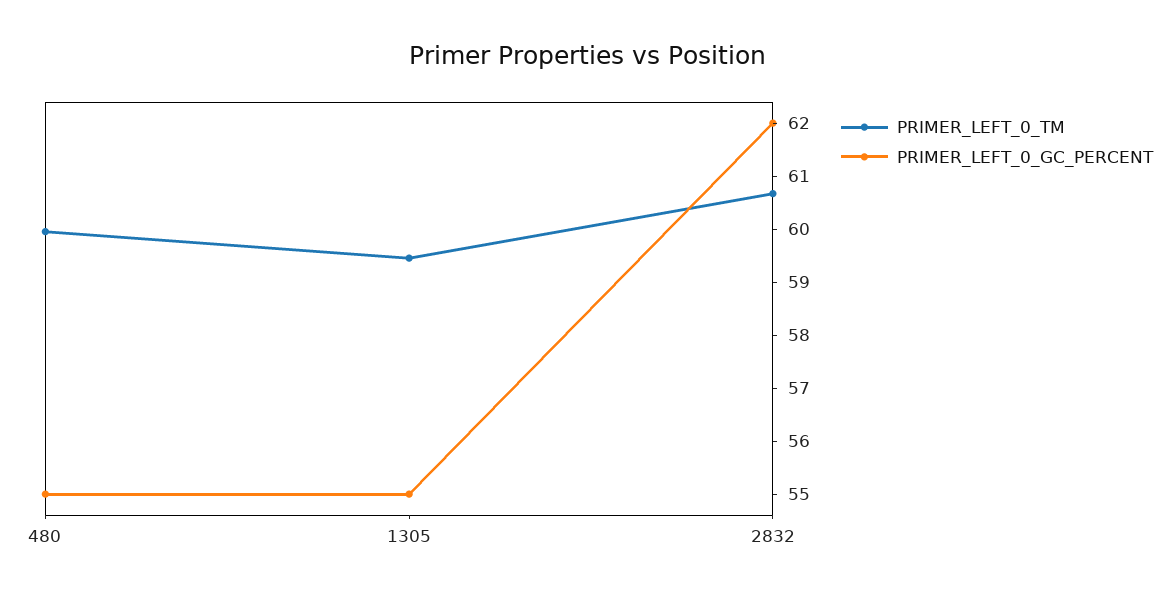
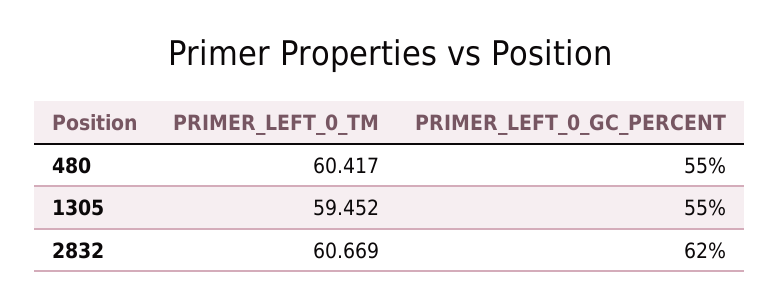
PRIMER_LEFT_0_TM, 480: 60 -> 60.417

